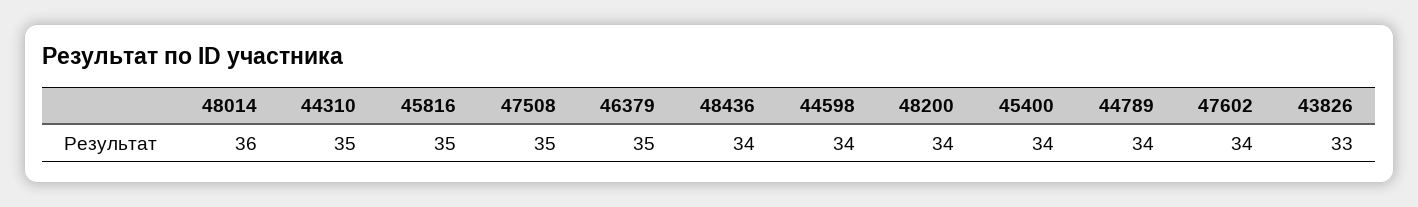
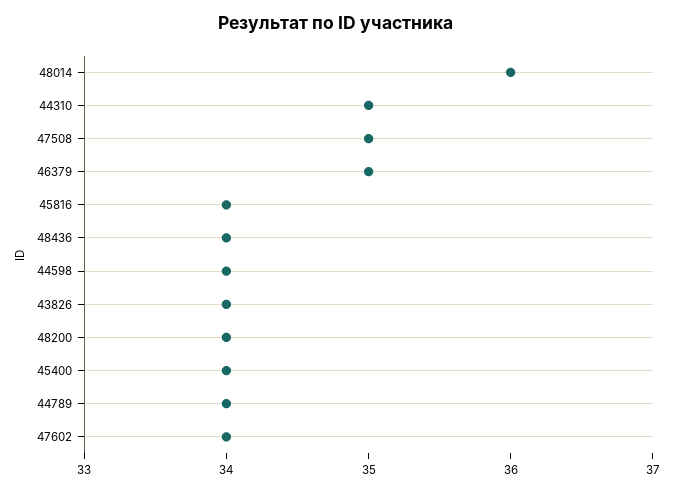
45816: 35 -> 34
43826: 33 -> 34

